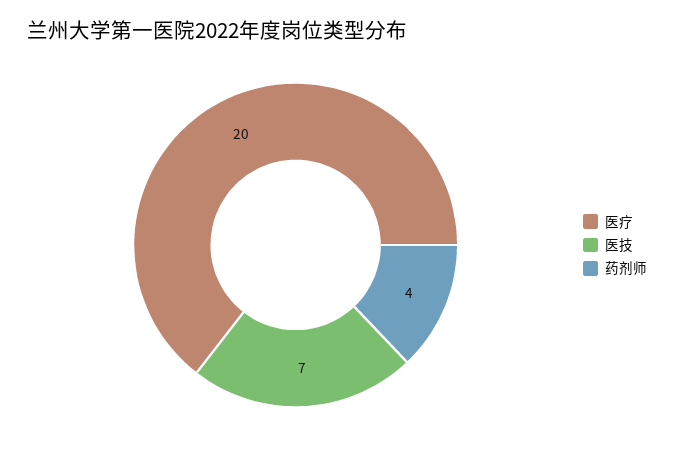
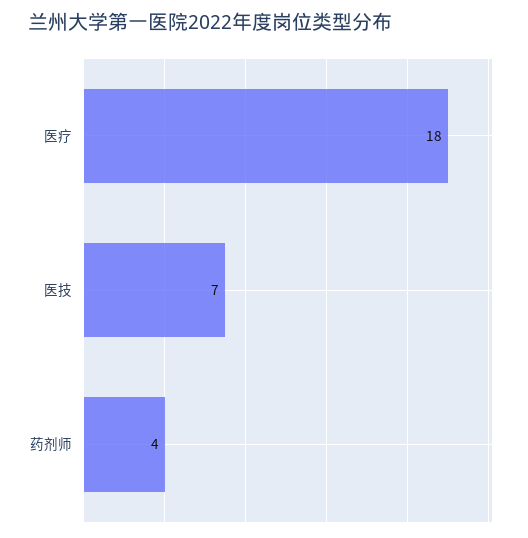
医疗: 20 -> 18

